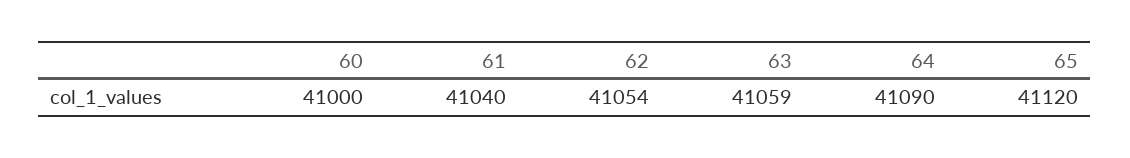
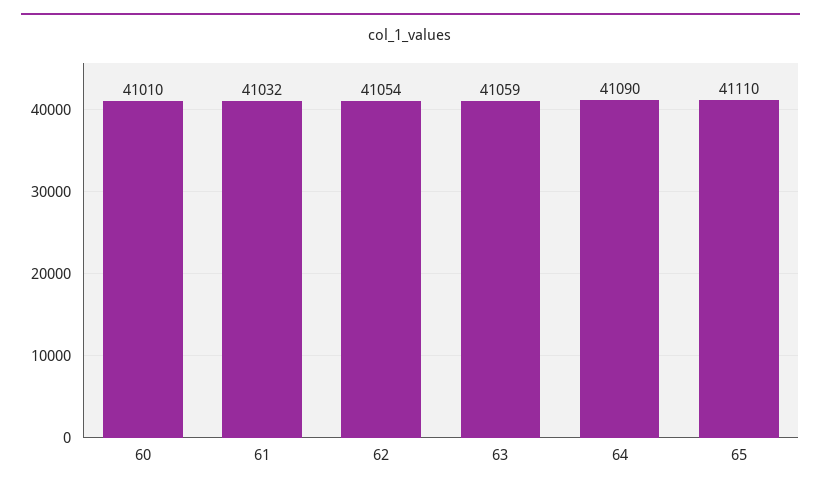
60: 41000 -> 41010
61: 41040 -> 41032
65: 41120 -> 41110

